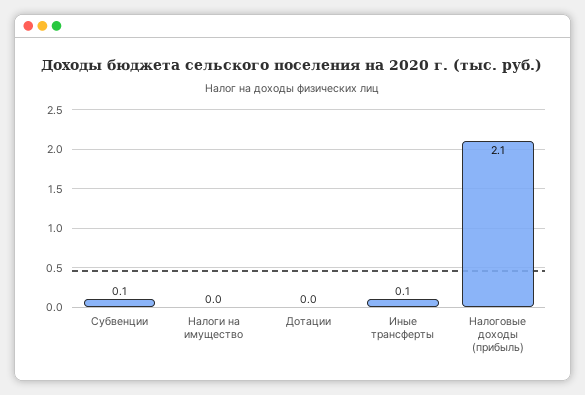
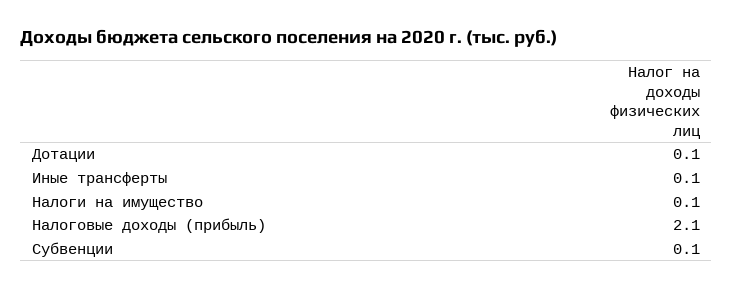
Налоги на имущество: 0 -> 0.1
Дотации: 0 -> 0.1

